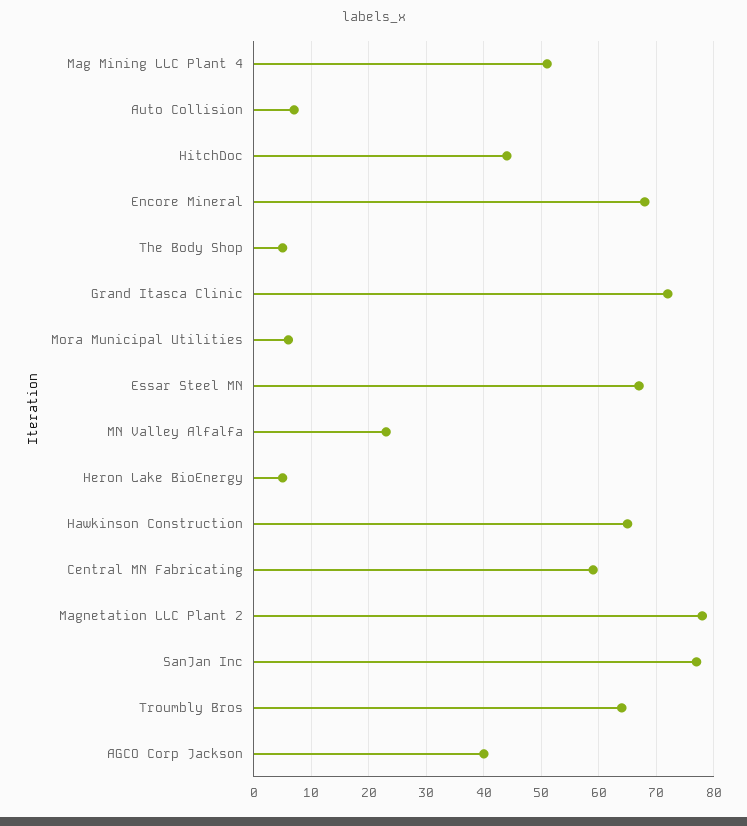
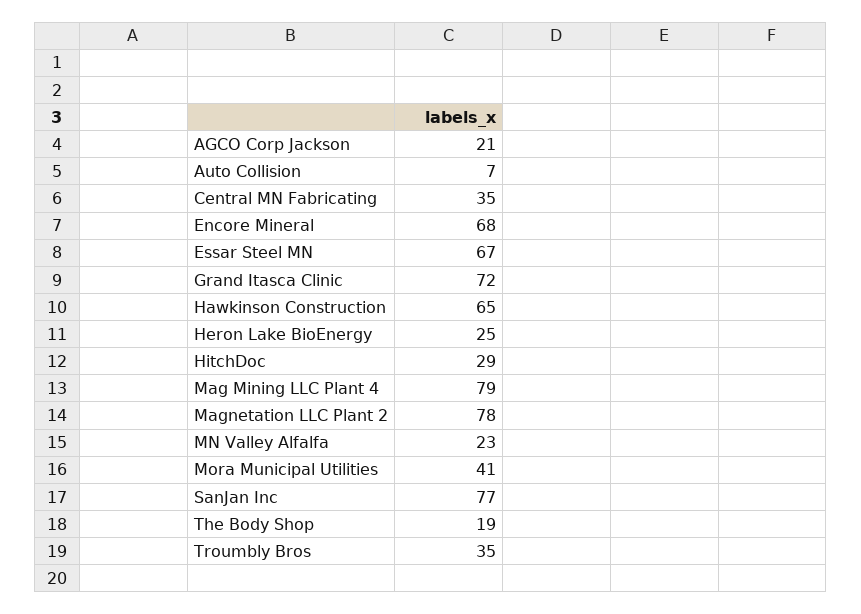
Mag Mining LLC Plant 4: 50 -> 79
HitchDoc: 45 -> 29
The Body Shop: 5 -> 19
Mora Municipal Utilities: 5 -> 41
Heron Lake BioEnergy: 5 -> 25
Central MN Fabricating: 60 -> 35
Troumbly Bros: 65 -> 35
AGCO Corp Jackson: 40 -> 21

